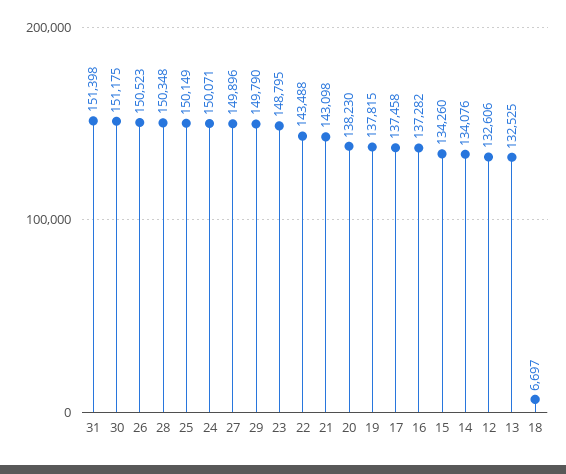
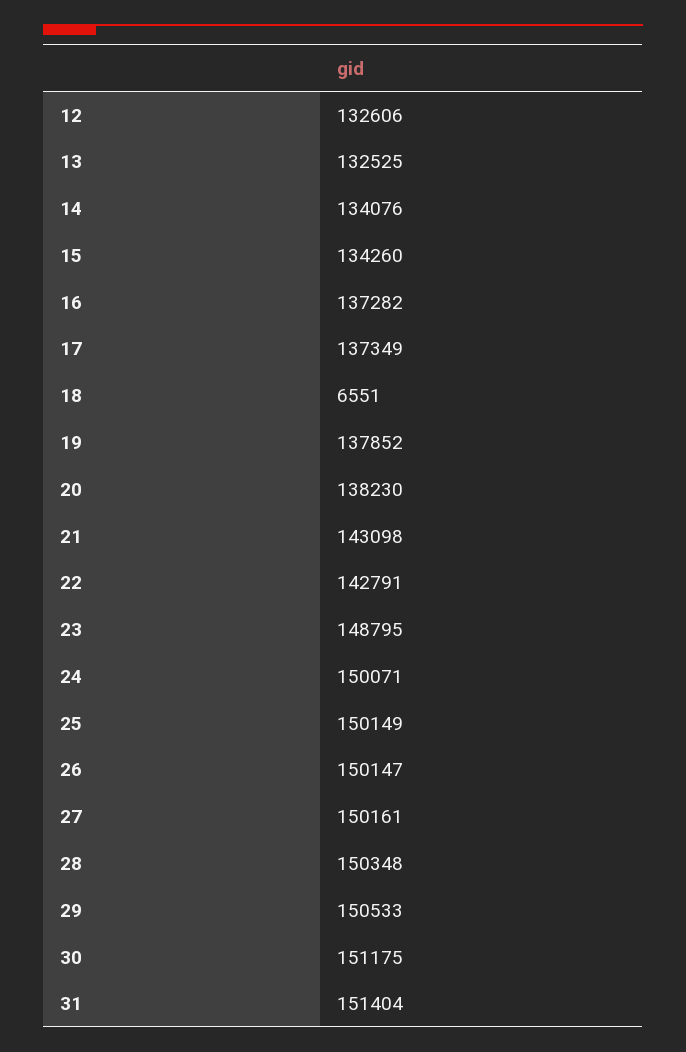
31: 151398 -> 151404
26: 150523 -> 150147
27: 149896 -> 150161
29: 149790 -> 150533
22: 143488 -> 142791
19: 137815 -> 137852
17: 137458 -> 137349
18: 6697 -> 6551

